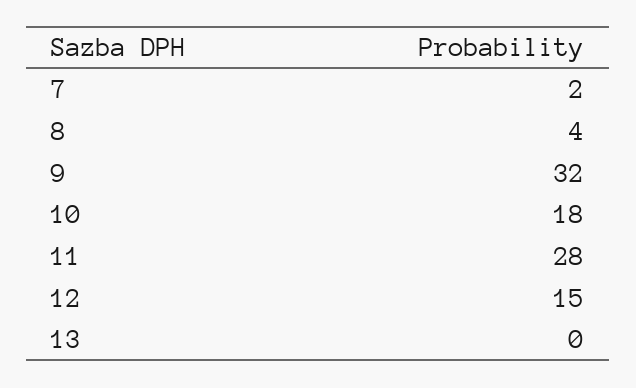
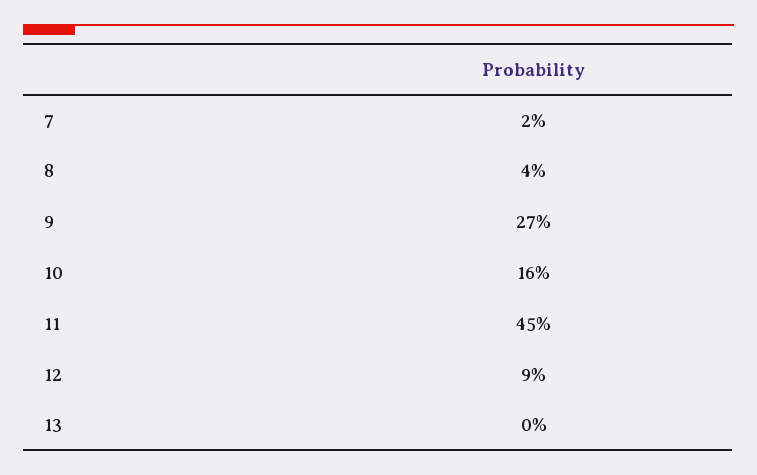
9: 32 -> 27
10: 18 -> 16
11: 28 -> 45
12: 15 -> 9

